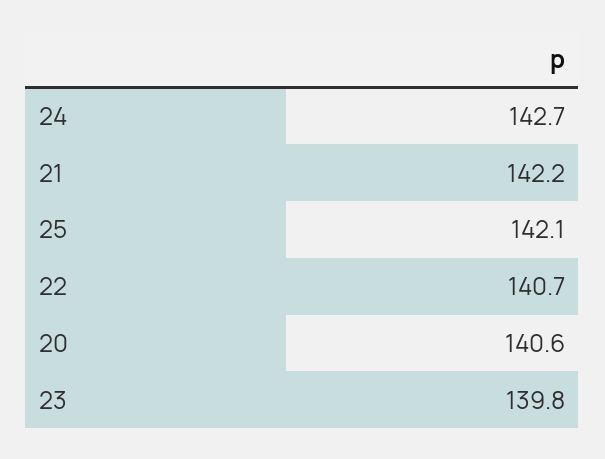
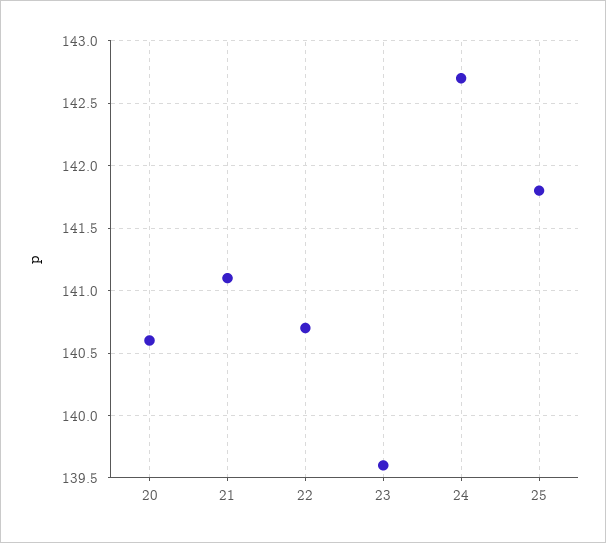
21: 142.2 -> 141.1
25: 142.1 -> 141.8
23: 139.8 -> 139.6

